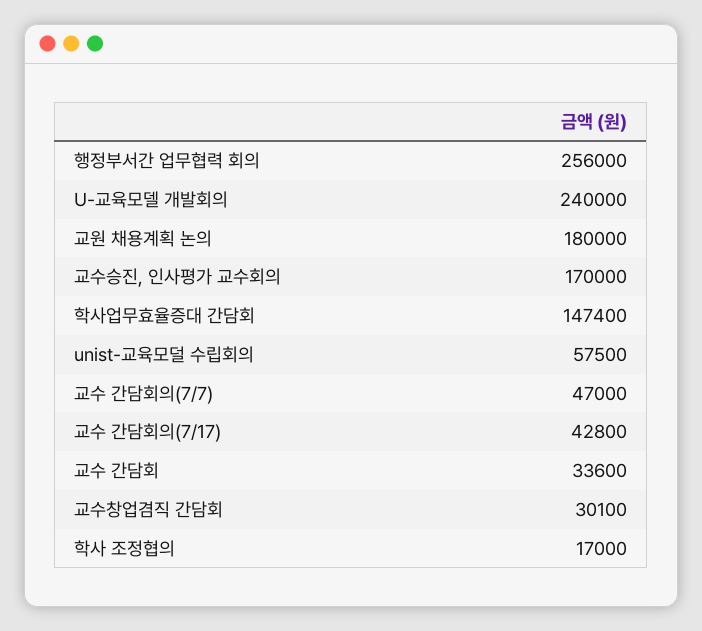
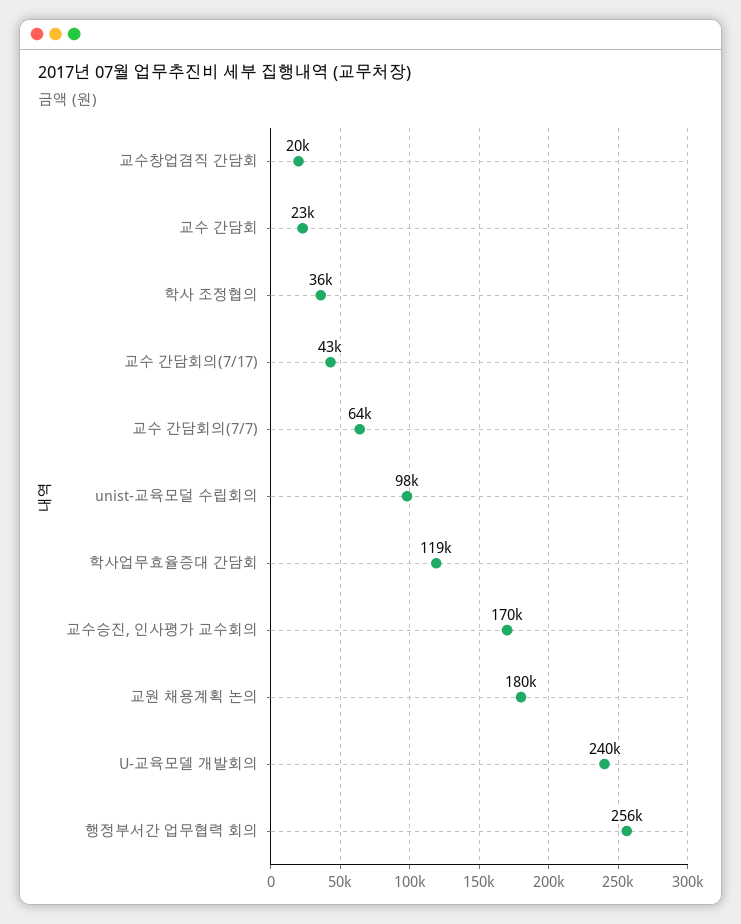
학사업무효율증대 간담회: 147400 -> 119000
unist-교육모덜 수립회의: 57500 -> 98000
교수 간담회의(7/7): 47000 -> 64000
교수 간담회: 33600 -> 23000
교수창업겸직 간담회: 30100 -> 20000
학사 조정협의: 17000 -> 36000

